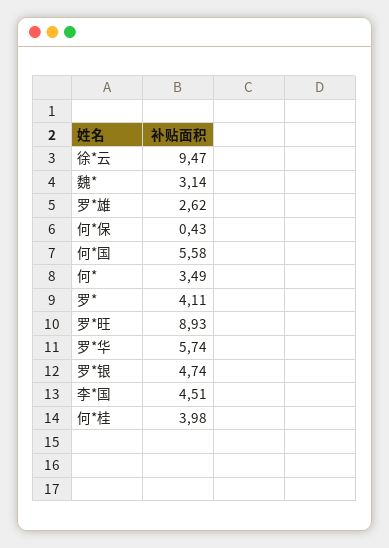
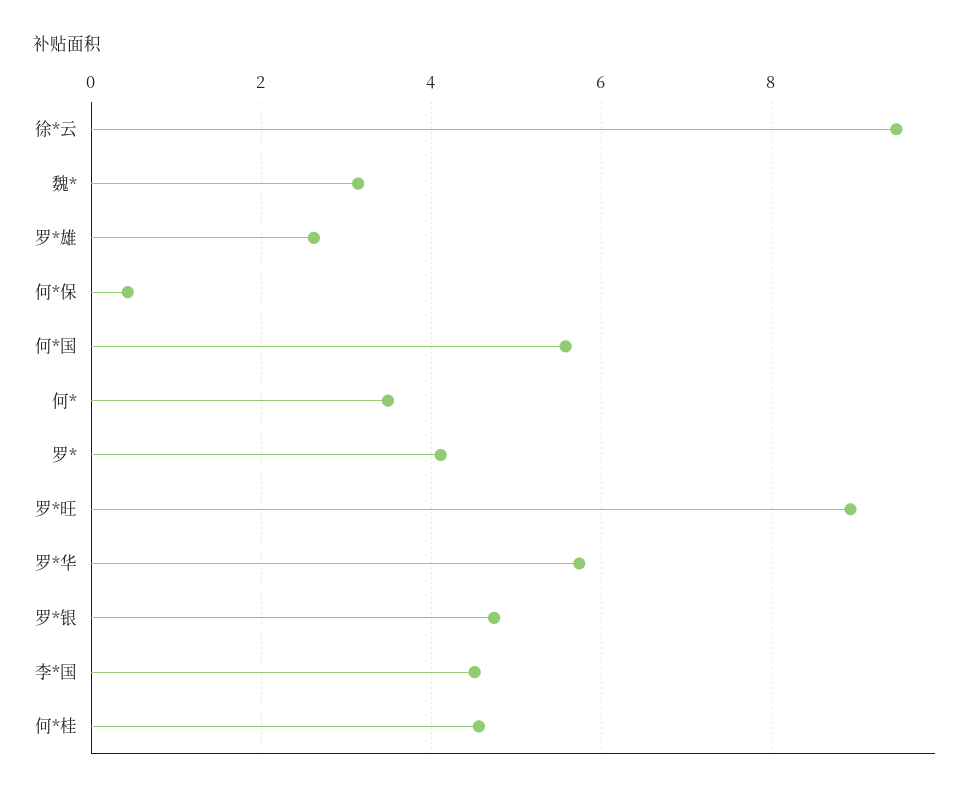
何*桂: 3.98 -> 4.6

